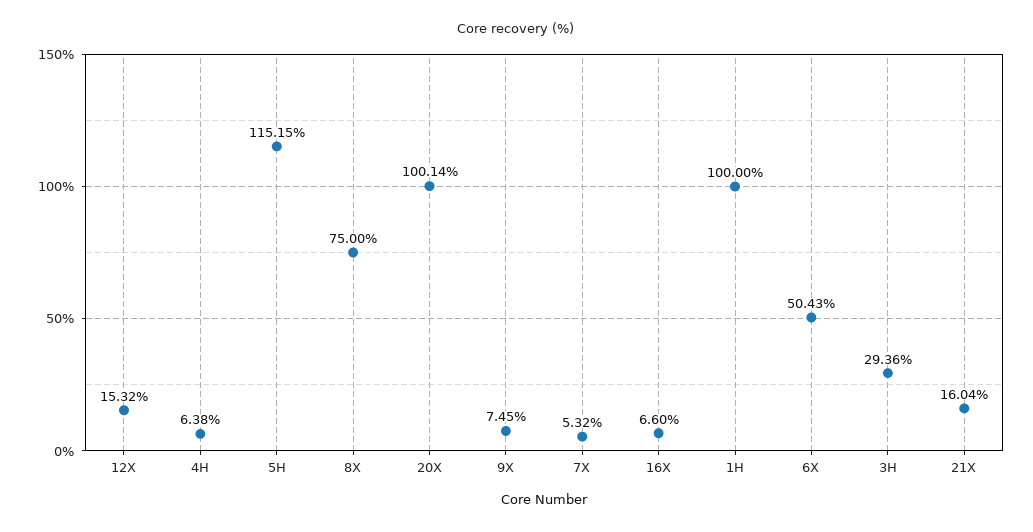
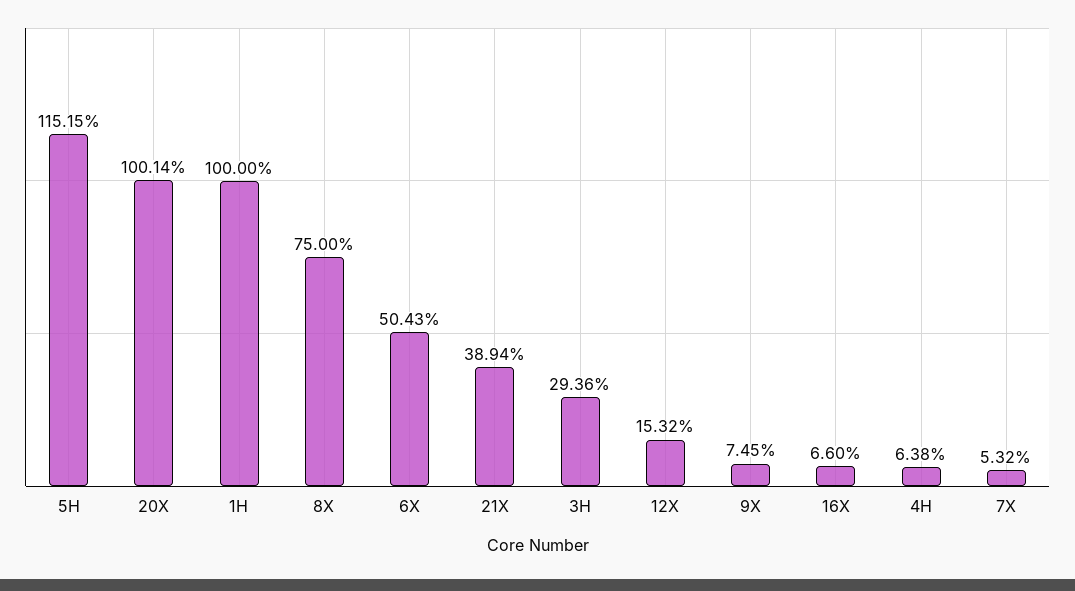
21X: 16.04 -> 38.94

